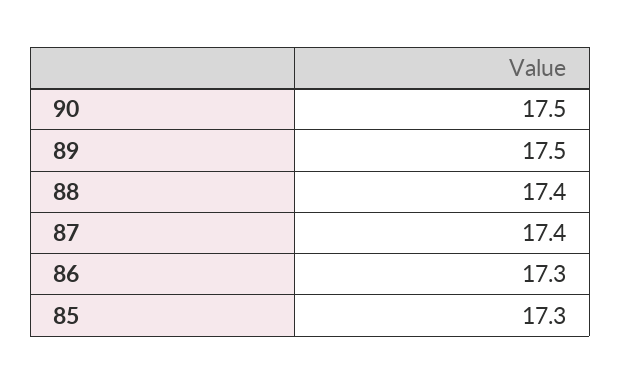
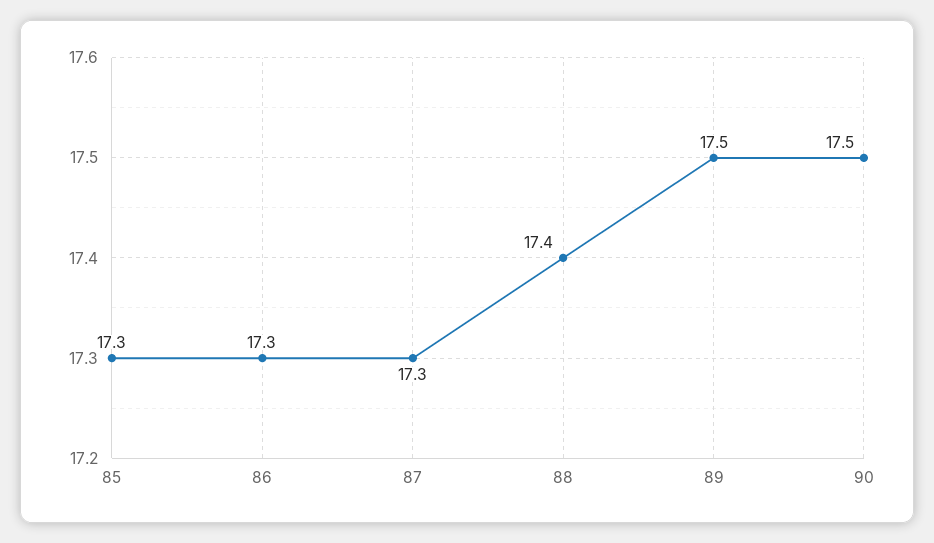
87: 17.4 -> 17.3

